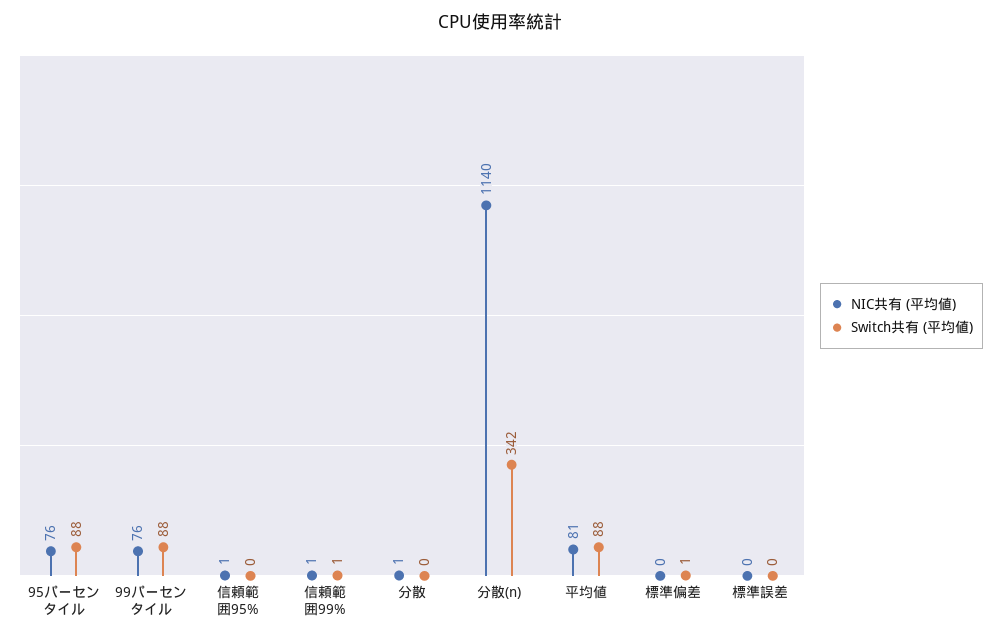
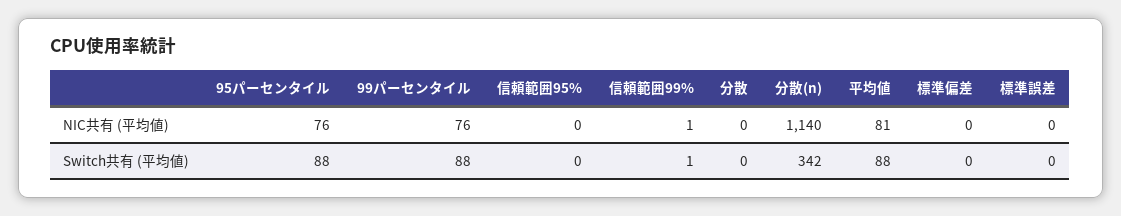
NIC共有 (平均値), 信頼範囲95%: 1 -> 0
NIC共有 (平均値), 分散: 1 -> 0
Switch共有 (平均値), 標準偏差: 1 -> 0

